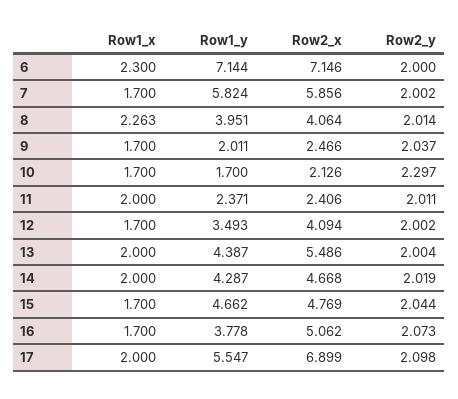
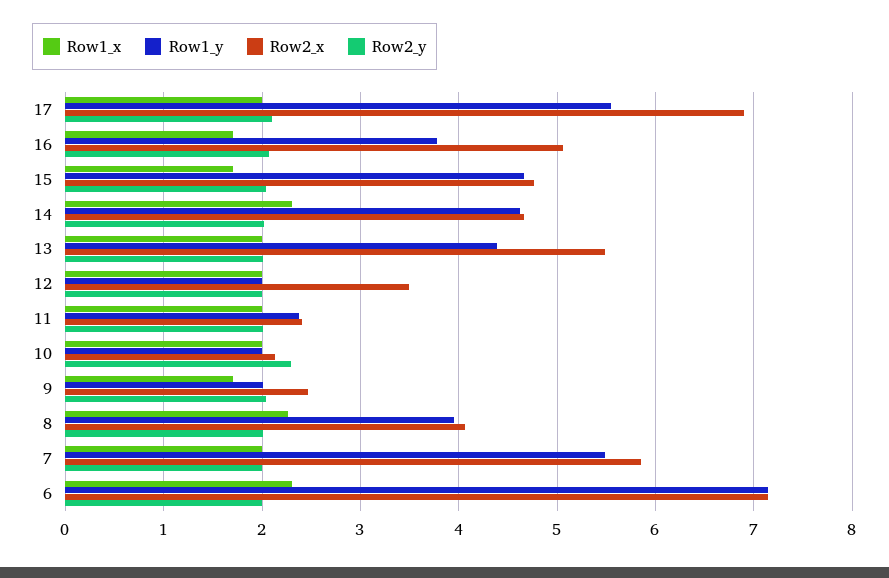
Row1_x, 7: 1.7 -> 2
Row1_y, 7: 5.824 -> 5.5
Row1_x, 10: 1.7 -> 2
Row1_y, 10: 1.7 -> 2
Row1_x, 12: 1.7 -> 2
Row1_y, 12: 3.493 -> 2
Row2_x, 12: 4.094 -> 3.5
Row1_x, 14: 2 -> 2.3
Row1_y, 14: 4.287 -> 4.6

